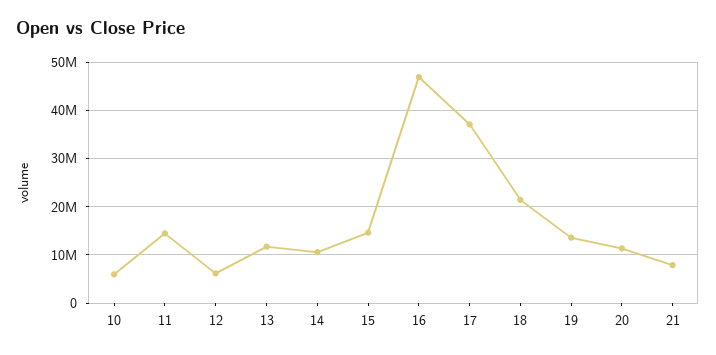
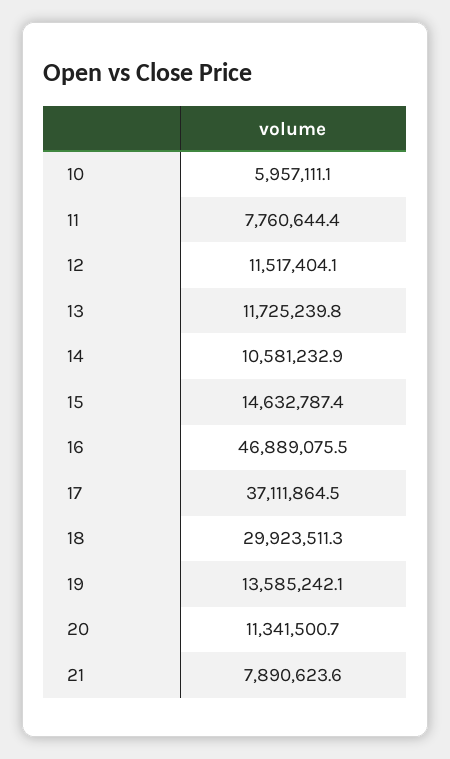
11: 14000000 -> 7760644.4
12: 6000000 -> 11517404.1
18: 22000000 -> 29923511.3

